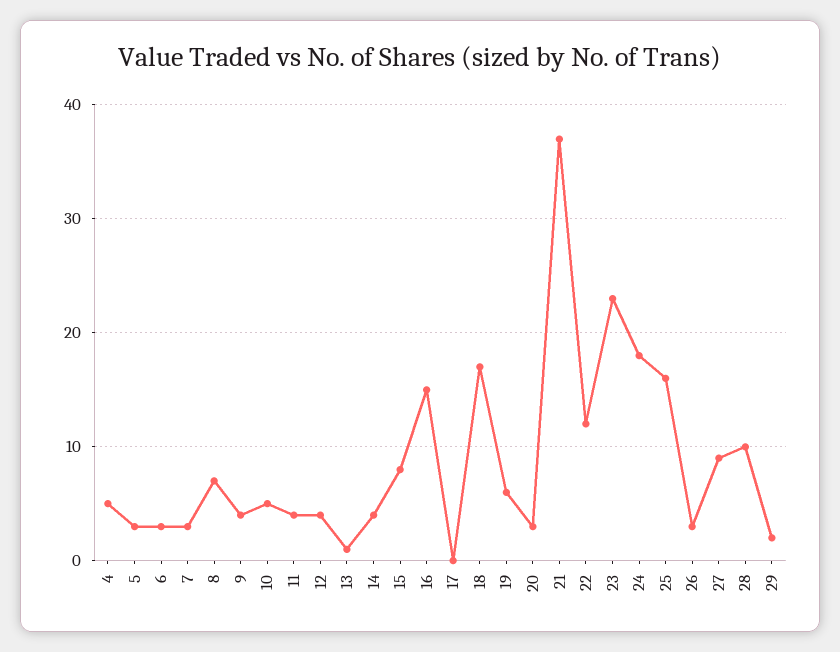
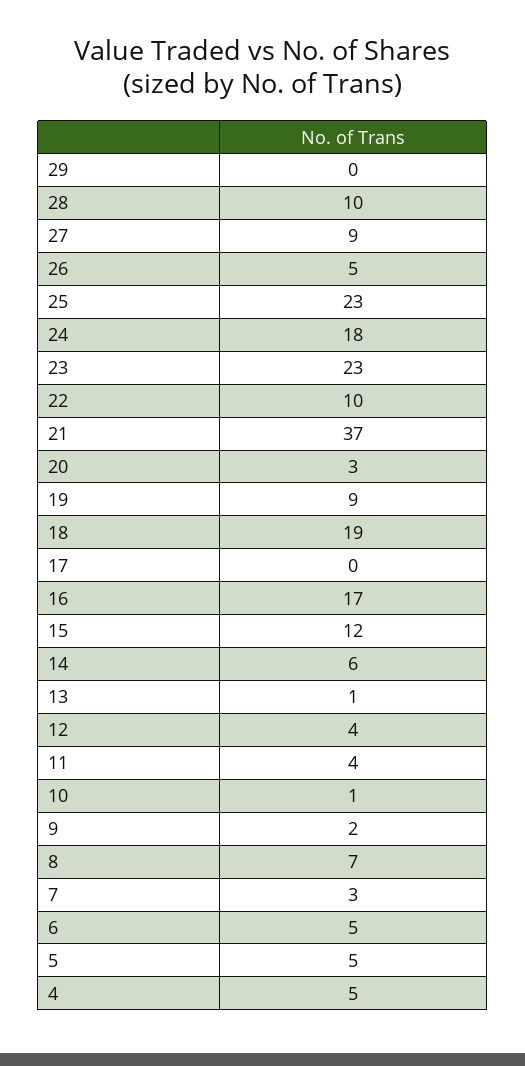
5: 3 -> 5
6: 3 -> 5
9: 4 -> 2
10: 5 -> 1
14: 4 -> 6
15: 8 -> 12
16: 15 -> 17
18: 17 -> 19
19: 6 -> 9
22: 12 -> 10
25: 16 -> 23
26: 3 -> 5
29: 2 -> 0

